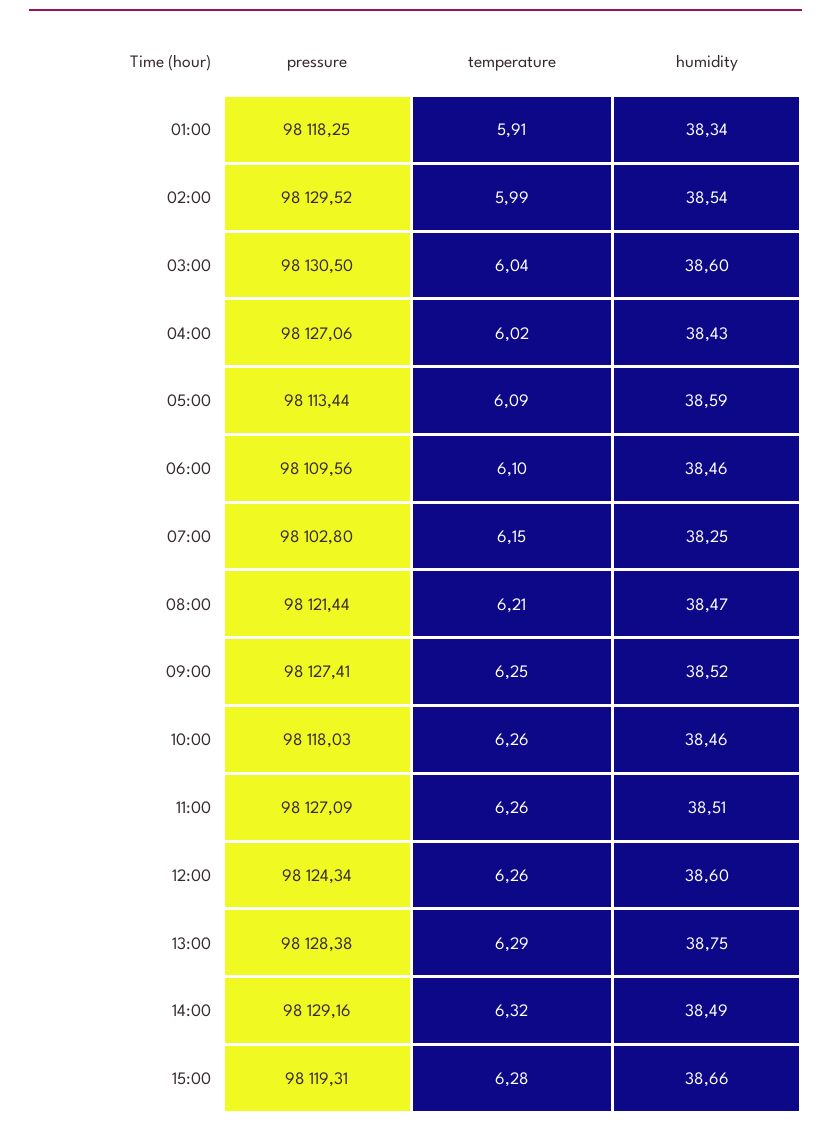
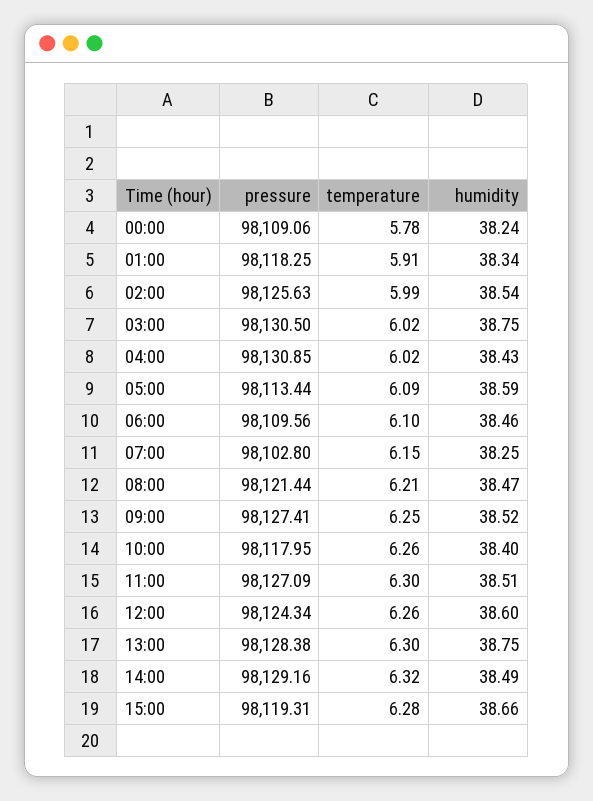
pressure, 02:00: 98129.52 -> 98125.63
temperature, 03:00: 6.04 -> 6.02
humidity, 03:00: 38.6 -> 38.75
pressure, 04:00: 98127.06 -> 98130.85
pressure, 10:00: 98118.03 -> 98117.95
humidity, 10:00: 38.46 -> 38.4
temperature, 11:00: 6.26 -> 6.3
temperature, 13:00: 6.29 -> 6.3
pressure, 00:00: none -> 98109.06
temperature, 00:00: none -> 5.78
humidity, 00:00: none -> 38.24

